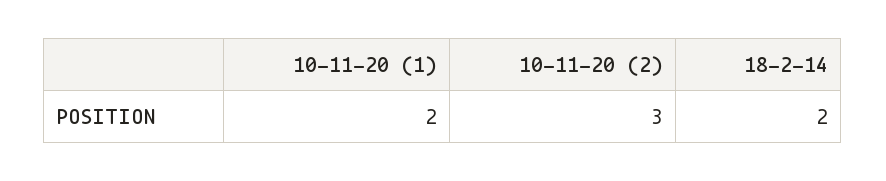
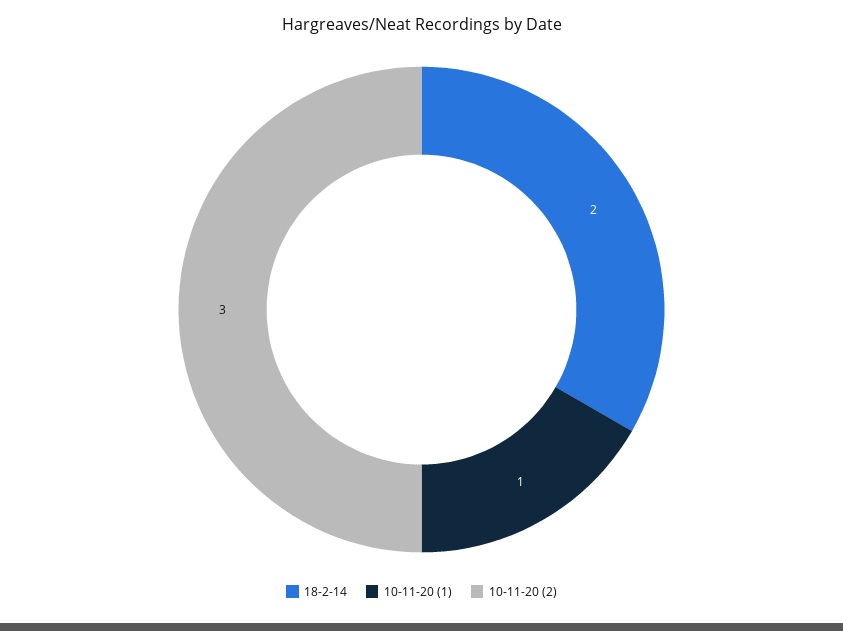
10-11-20 (1): 2 -> 1

